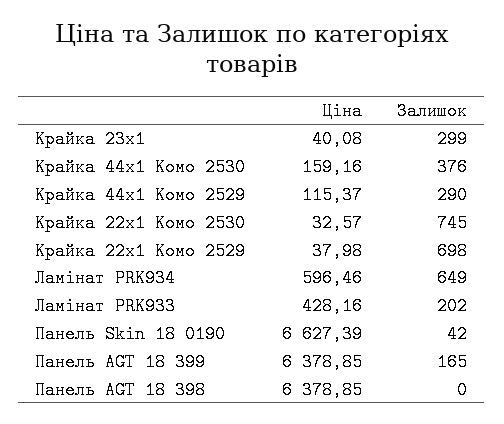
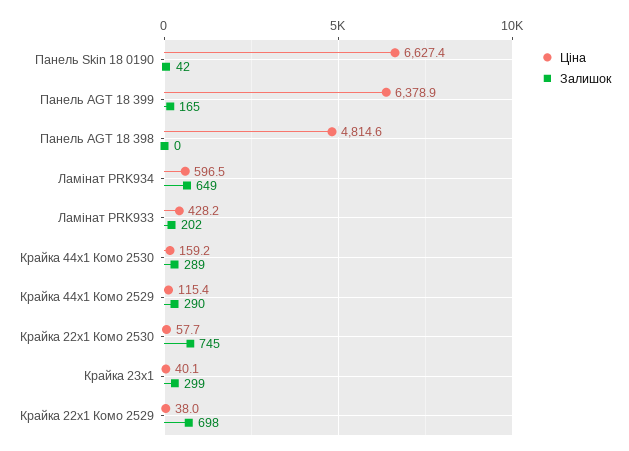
Залишок, Крайка 44x1 Комо 2530: 376 -> 289
Ціна, Крайка 22x1 Комо 2530: 32.57 -> 57.7
Ціна, Панель AGT 18 398: 6378.85 -> 4814.6

